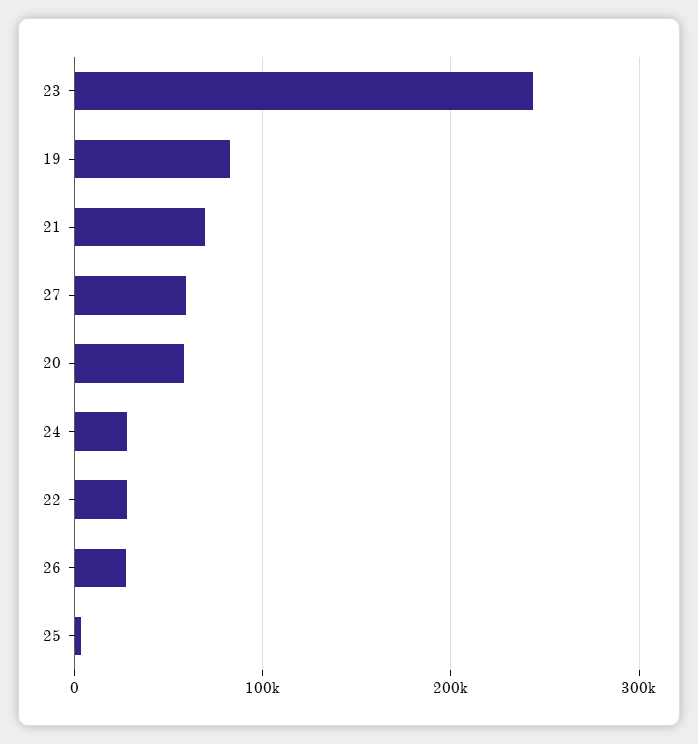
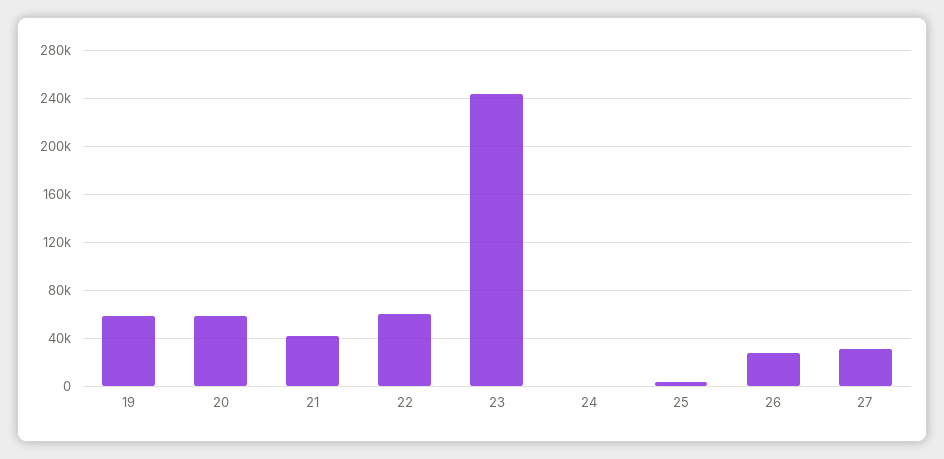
19: 80000 -> 60000
21: 70000 -> 40000
27: 60000 -> 30000
24: 30000 -> 0
22: 30000 -> 60000

